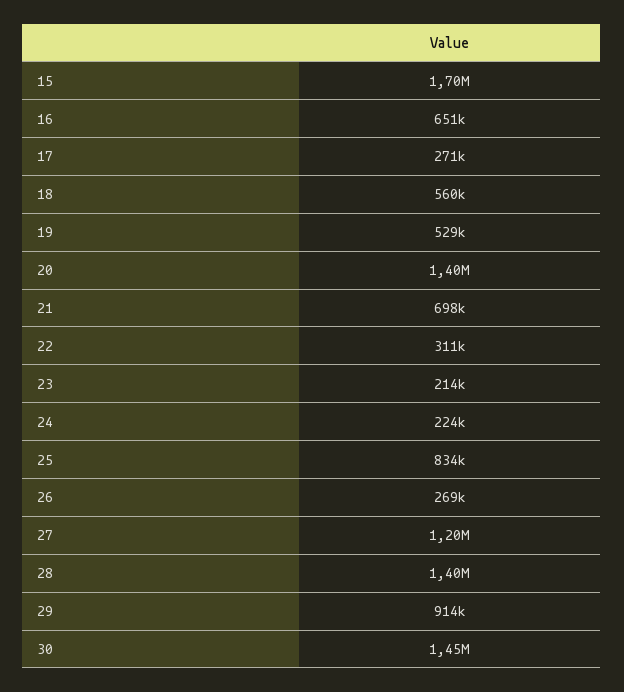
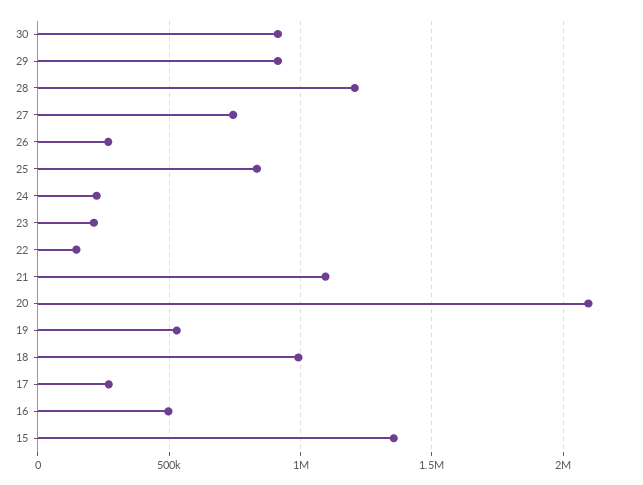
15: 1700000 -> 1350000
16: 651000 -> 500000
18: 560000 -> 1000000
20: 1400000 -> 2100000
21: 698000 -> 1100000
22: 311000 -> 150000
27: 1200000 -> 750000
28: 1400000 -> 1200000
30: 1450000 -> 900000

